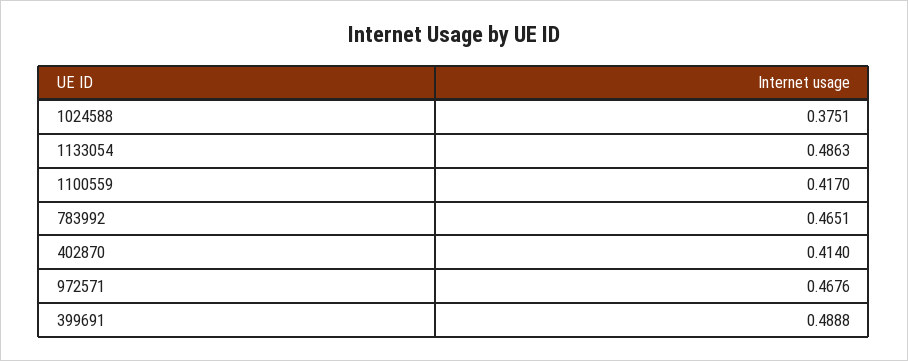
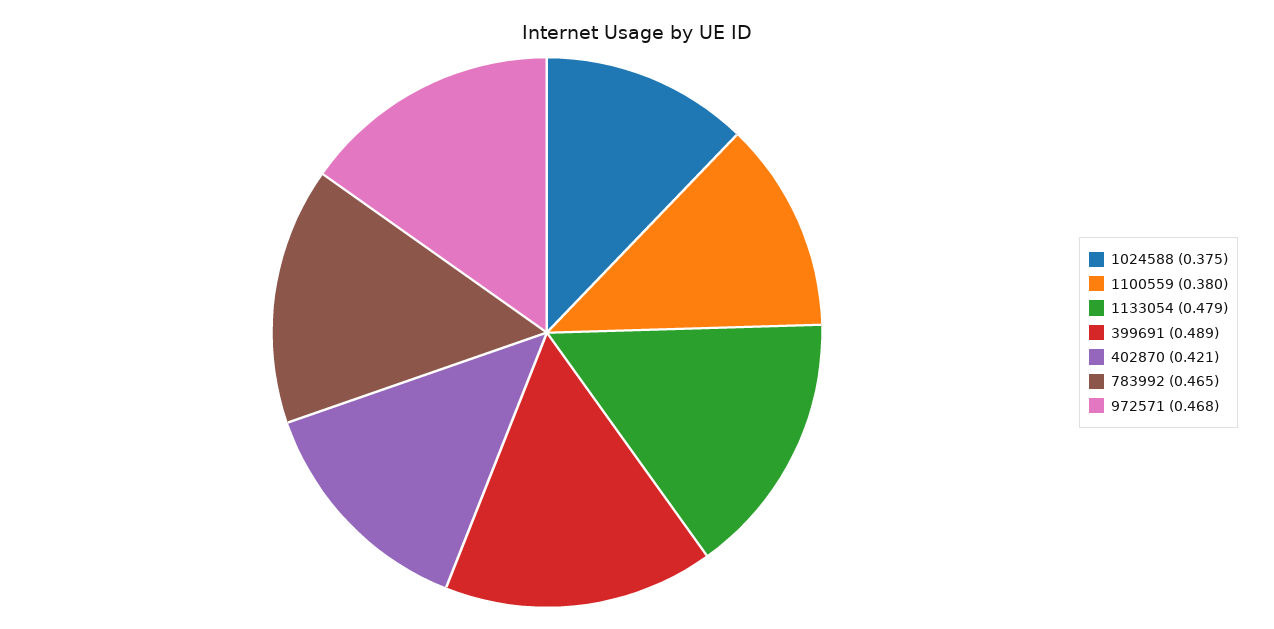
1133054: 0.4863 -> 0.479
1100559: 0.417 -> 0.38
402870: 0.414 -> 0.421

